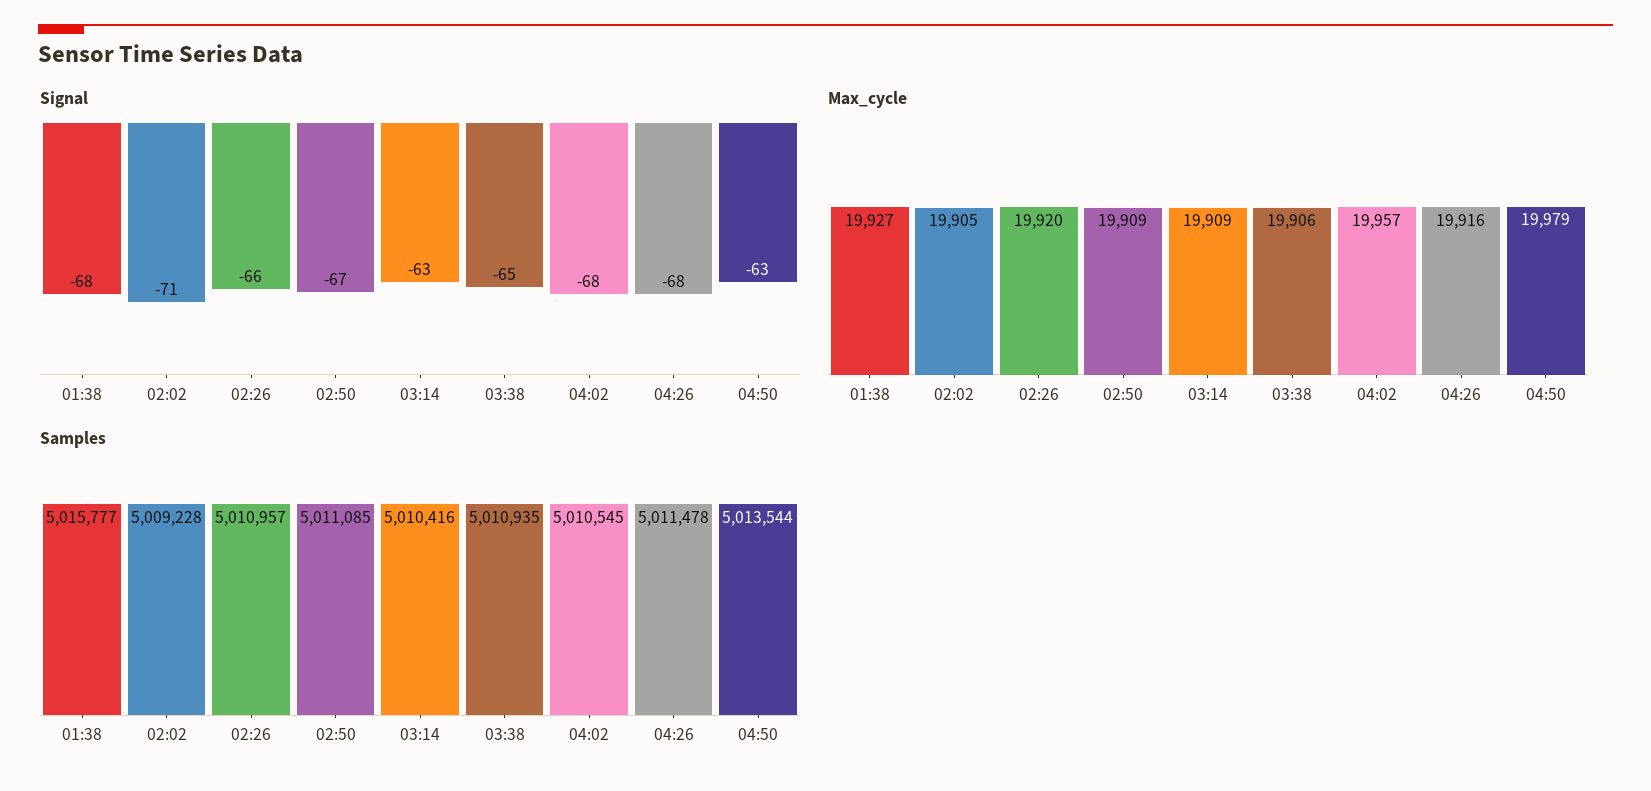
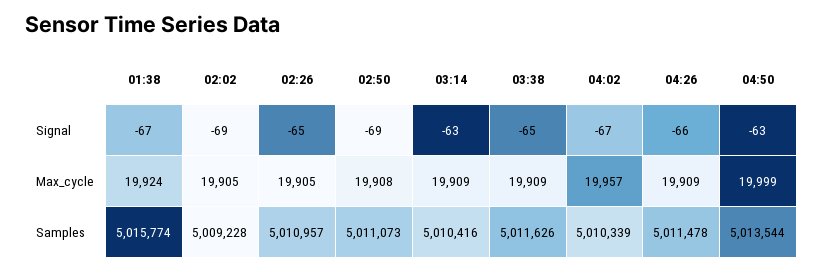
Signal, 01:38: -68 -> -67
Signal, 02:02: -71 -> -69
Signal, 02:26: -66 -> -65
Signal, 02:50: -67 -> -69
Signal, 04:02: -68 -> -67
Signal, 04:26: -68 -> -66
Max_cycle, 01:38: 19927 -> 19924
Max_cycle, 02:26: 19920 -> 19905
Max_cycle, 02:50: 19909 -> 19908
Max_cycle, 03:38: 19906 -> 19909
Max_cycle, 04:26: 19916 -> 19909
Max_cycle, 04:50: 19979 -> 19999
Samples, 01:38: 5015777 -> 5015774
Samples, 02:50: 5011085 -> 5011073
Samples, 03:38: 5010935 -> 5011626
Samples, 04:02: 5010545 -> 5010339

